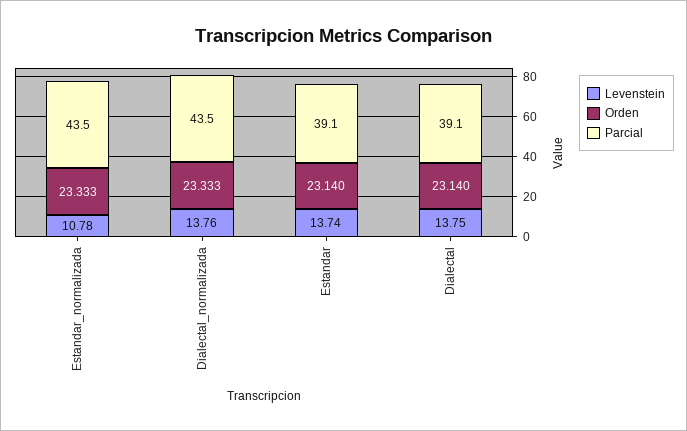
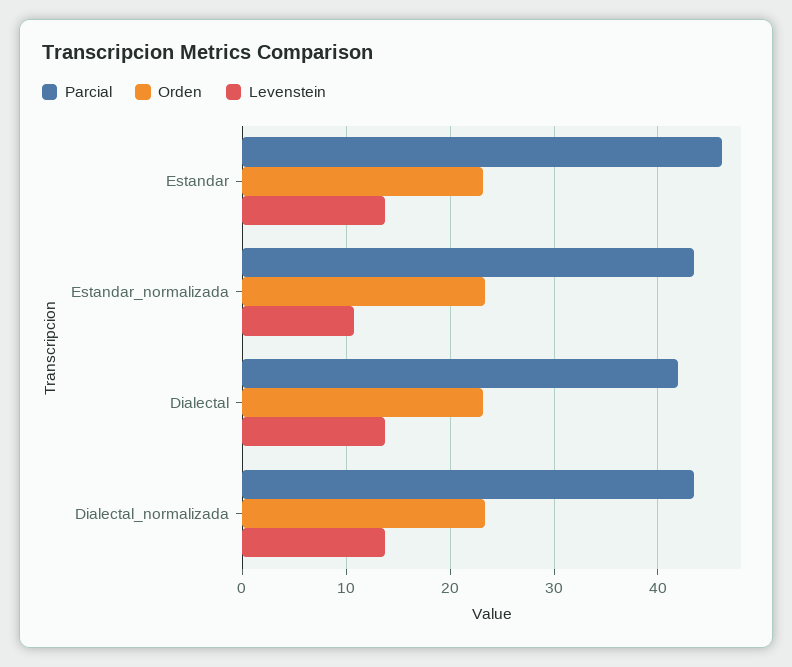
Parcial, Estandar: 39.1 -> 46
Parcial, Dialectal: 39.1 -> 42

